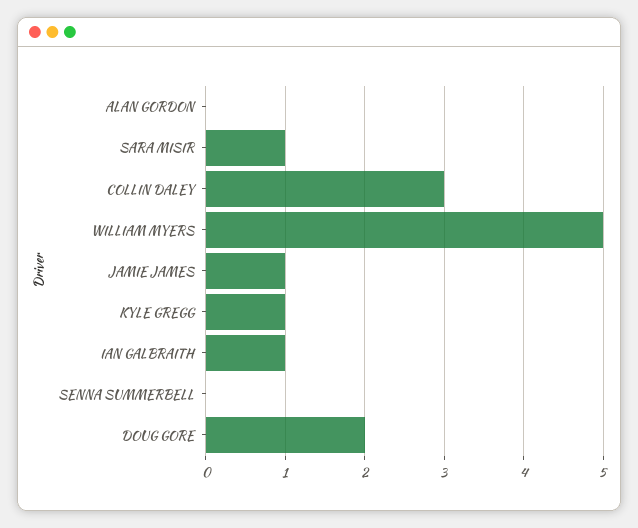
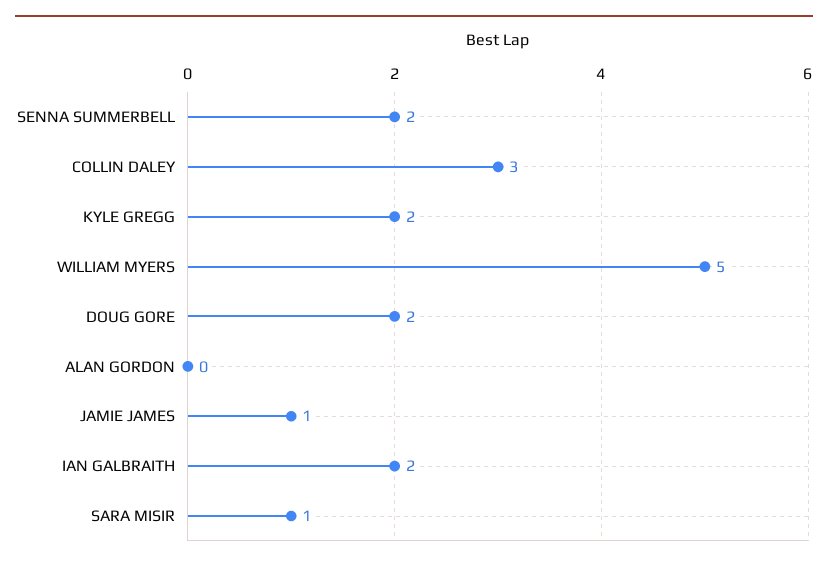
KYLE GREGG: 1 -> 2
IAN GALBRAITH: 1 -> 2
SENNA SUMMERBELL: 0 -> 2

